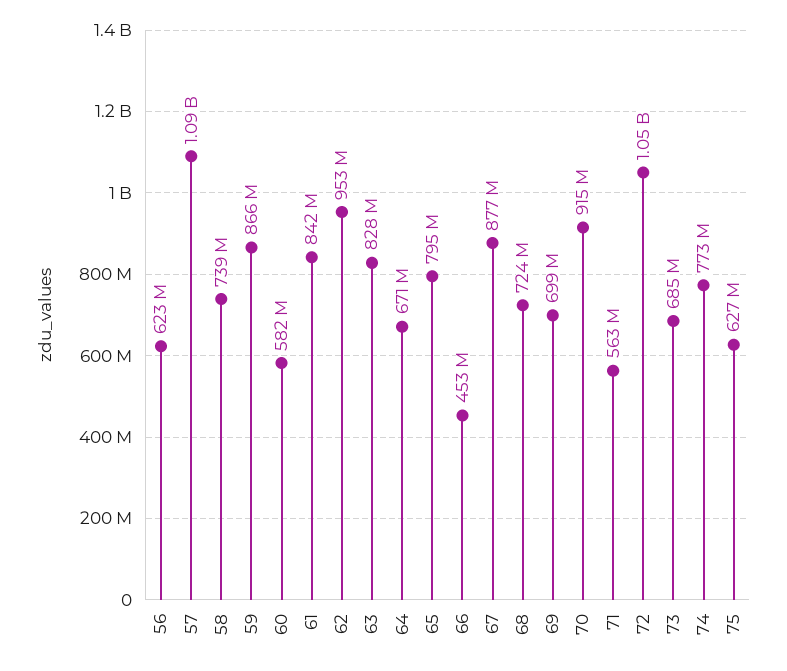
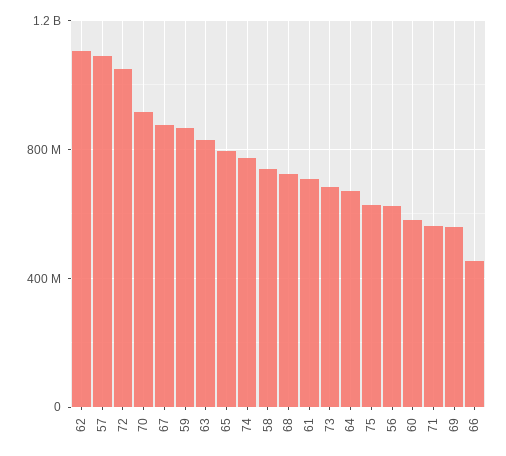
61: 842000000 -> 700000000
62: 953000000 -> 1100000000
69: 699000000 -> 550000000

